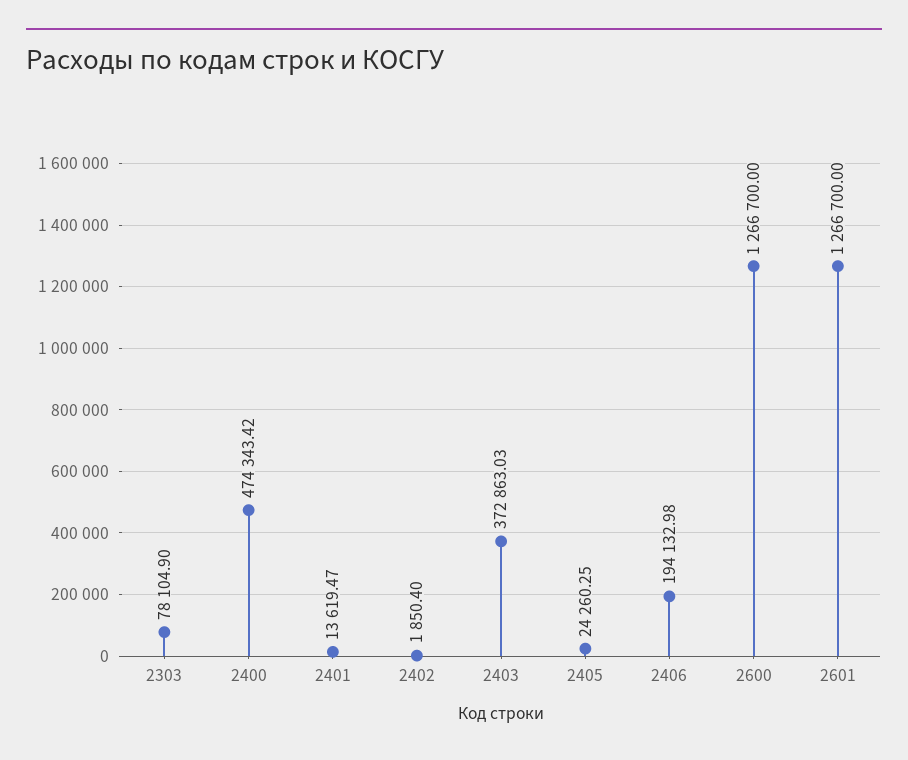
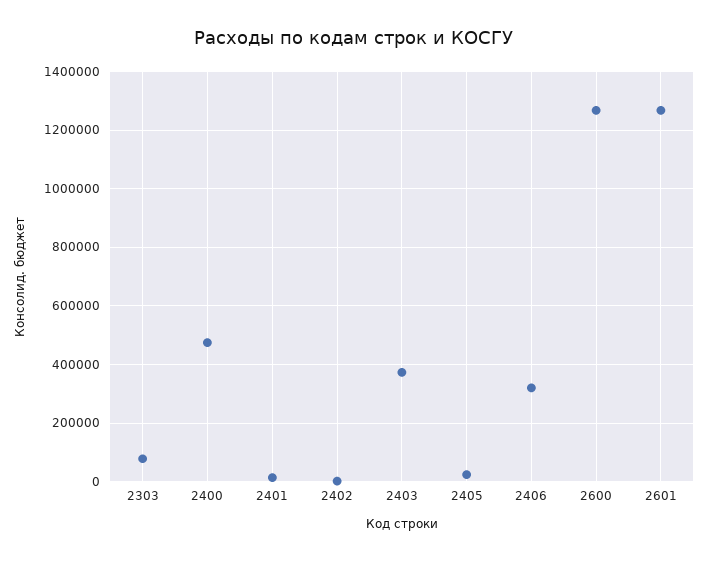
2406: 194132.98 -> 325000

